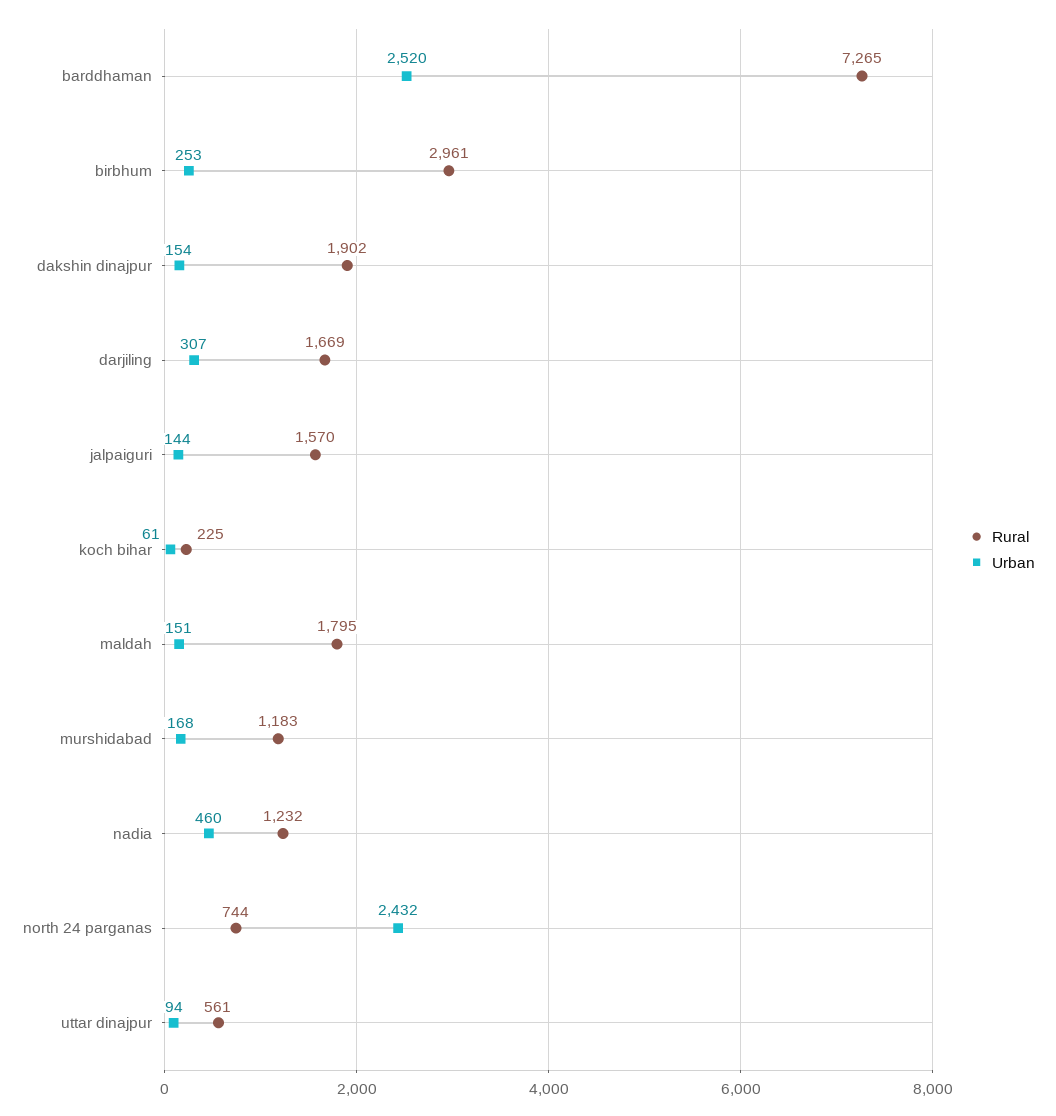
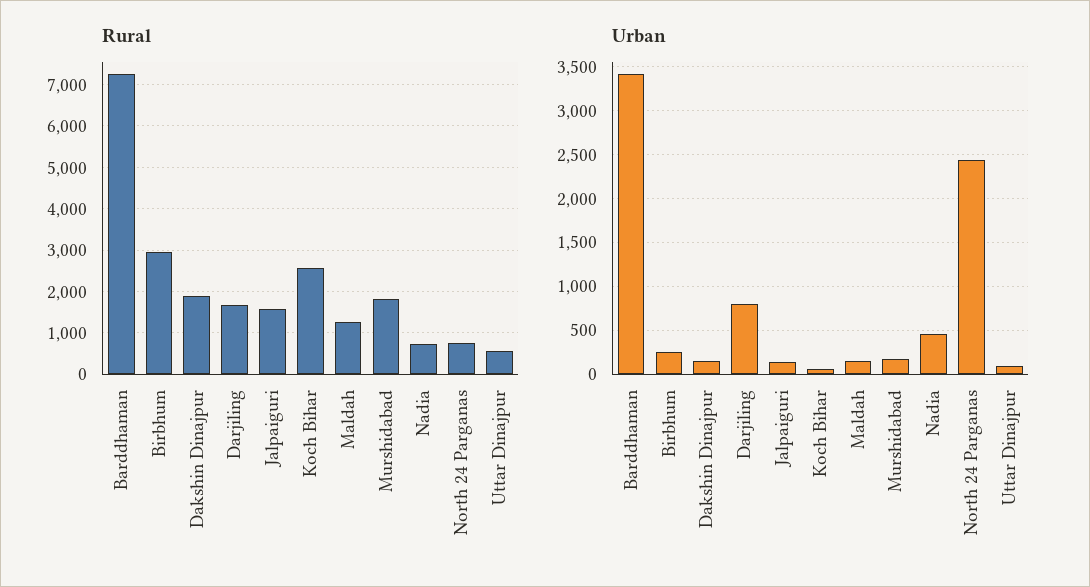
Urban, barddhaman: 2520 -> 3400
Urban, darjiling: 307 -> 800
Rural, koch bihar: 225 -> 2600
Rural, maldah: 1795 -> 1200
Rural, murshidabad: 1183 -> 1800
Rural, nadia: 1232 -> 800

